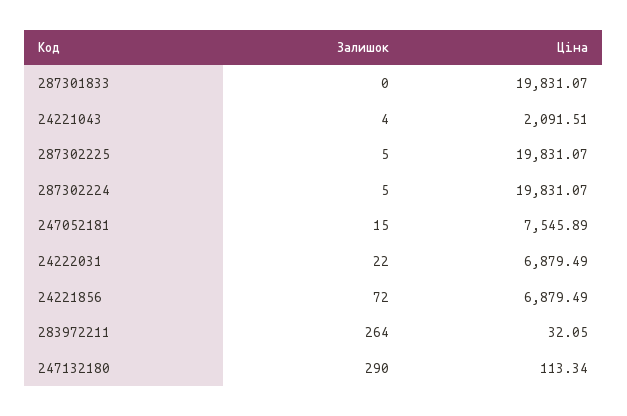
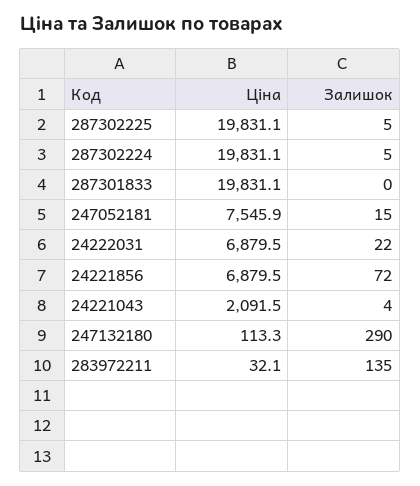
Залишок, 283972211: 264 -> 135

